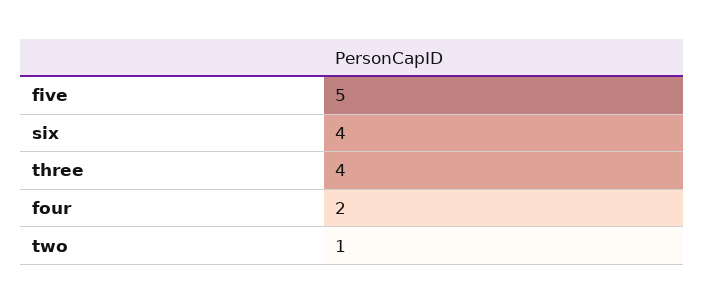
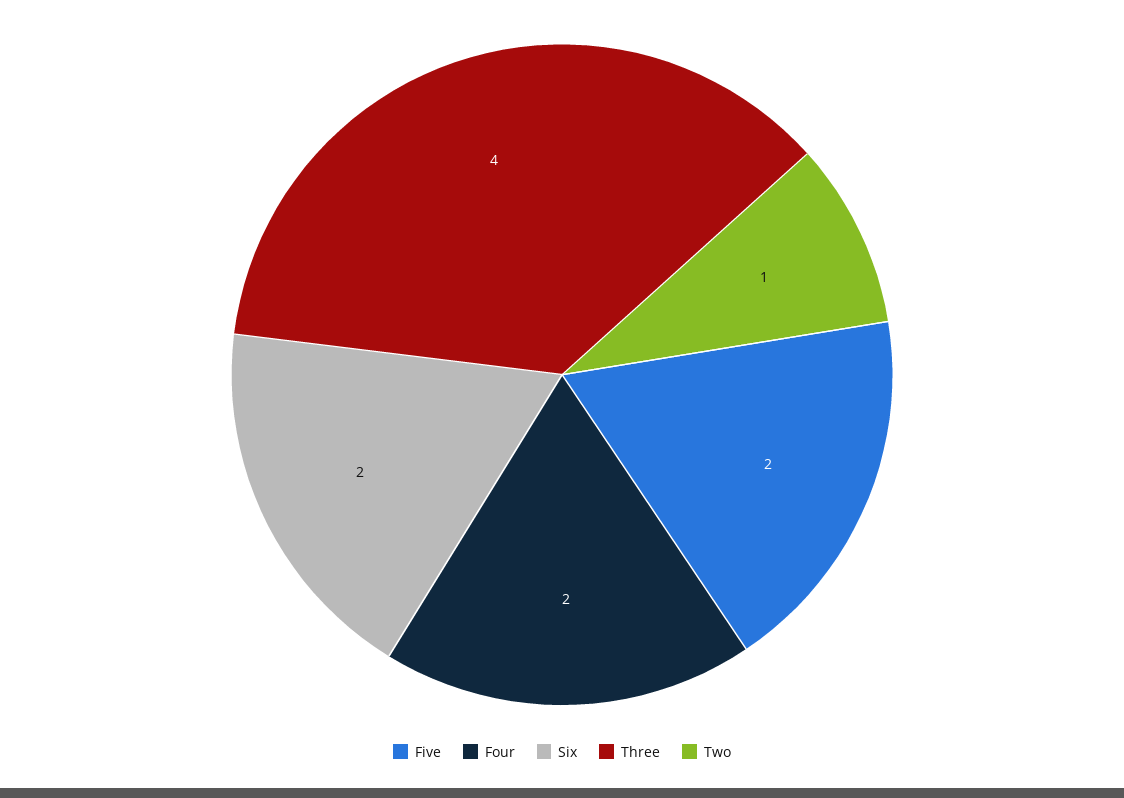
five: 5 -> 2
six: 4 -> 2

